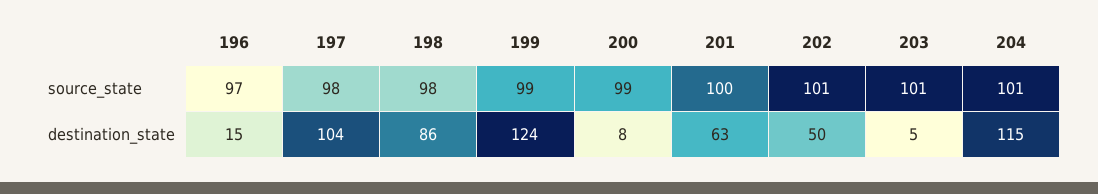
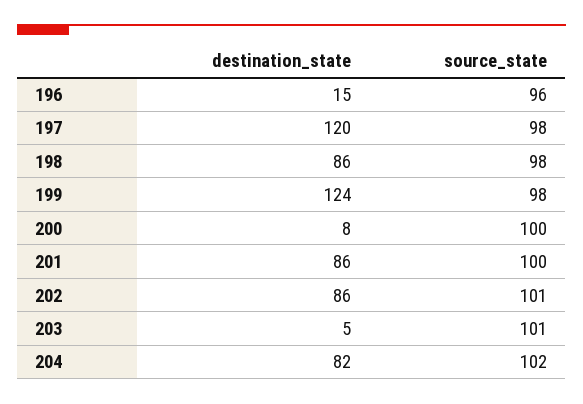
196, source_state: 97 -> 96
199, source_state: 99 -> 98
200, source_state: 99 -> 100
204, source_state: 101 -> 102
197, destination_state: 104 -> 120
201, destination_state: 63 -> 86
202, destination_state: 50 -> 86
204, destination_state: 115 -> 82

